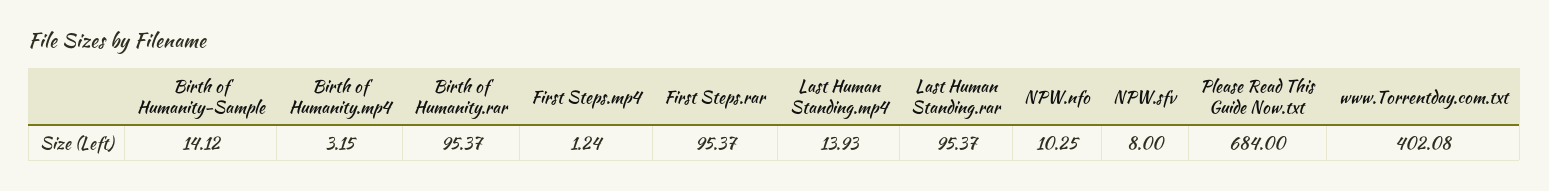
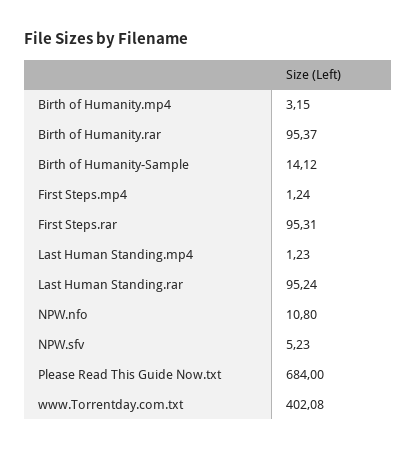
First Steps.rar: 95.37 -> 95.31
Last Human Standing.mp4: 13.93 -> 1.23
Last Human Standing.rar: 95.37 -> 95.24
NPW.nfo: 10.25 -> 10.8
NPW.sfv: 8 -> 5.23

